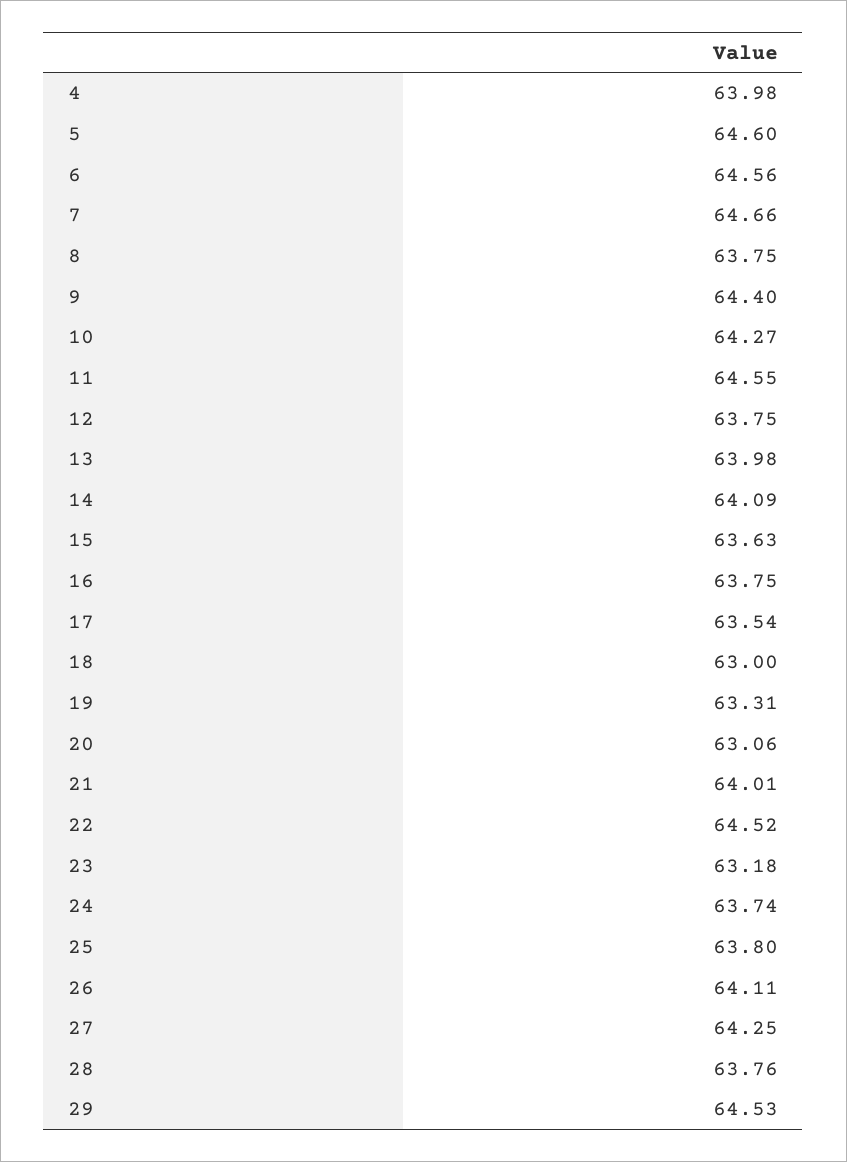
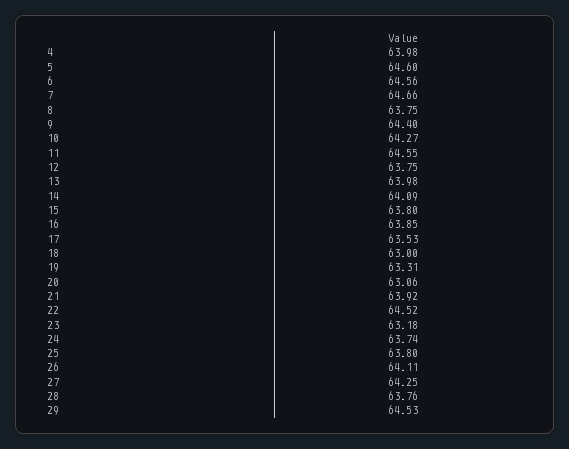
15: 63.63 -> 63.8
16: 63.75 -> 63.85
17: 63.54 -> 63.53
21: 64.01 -> 63.92

